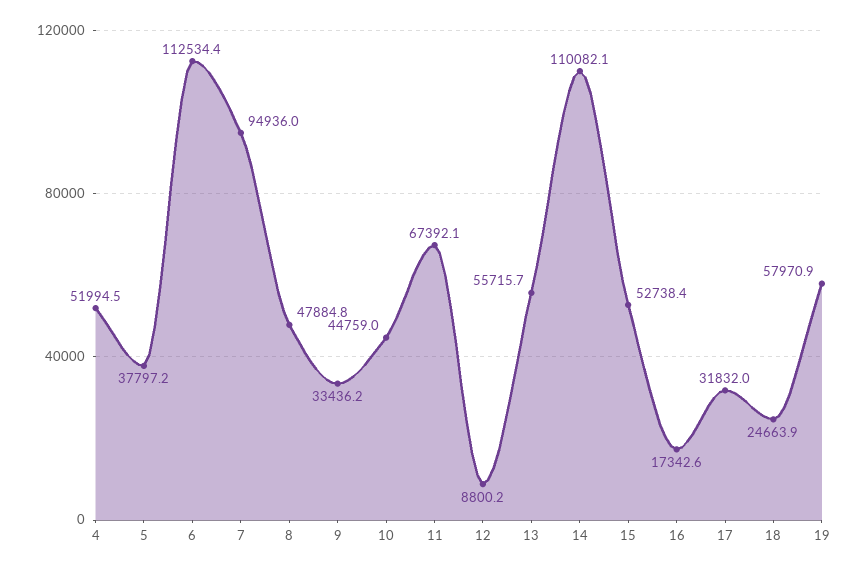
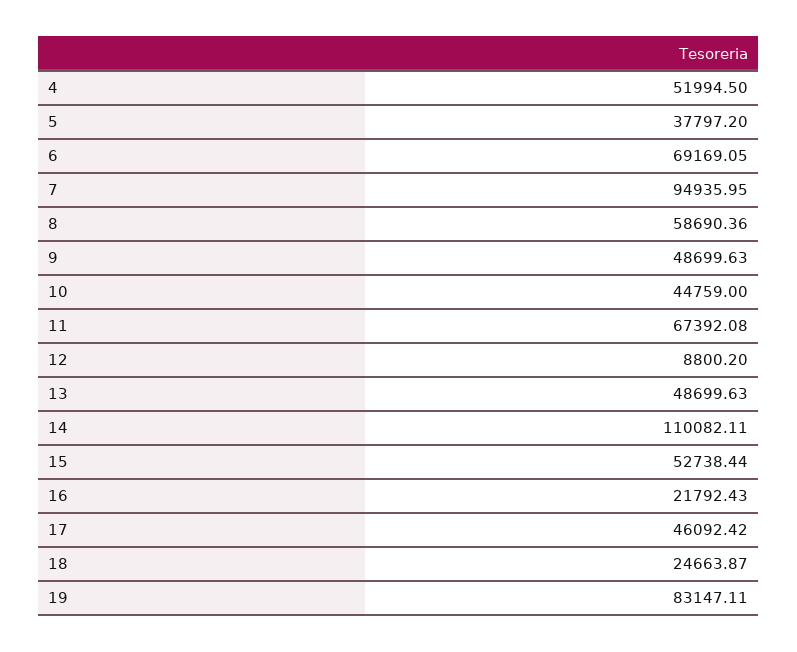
6: 112534.4 -> 69169.05
8: 47884.8 -> 58690.36
9: 33436.2 -> 48699.63
13: 55715.7 -> 48699.63
16: 17342.6 -> 21792.43
17: 31832 -> 46092.42
19: 57970.9 -> 83147.11

